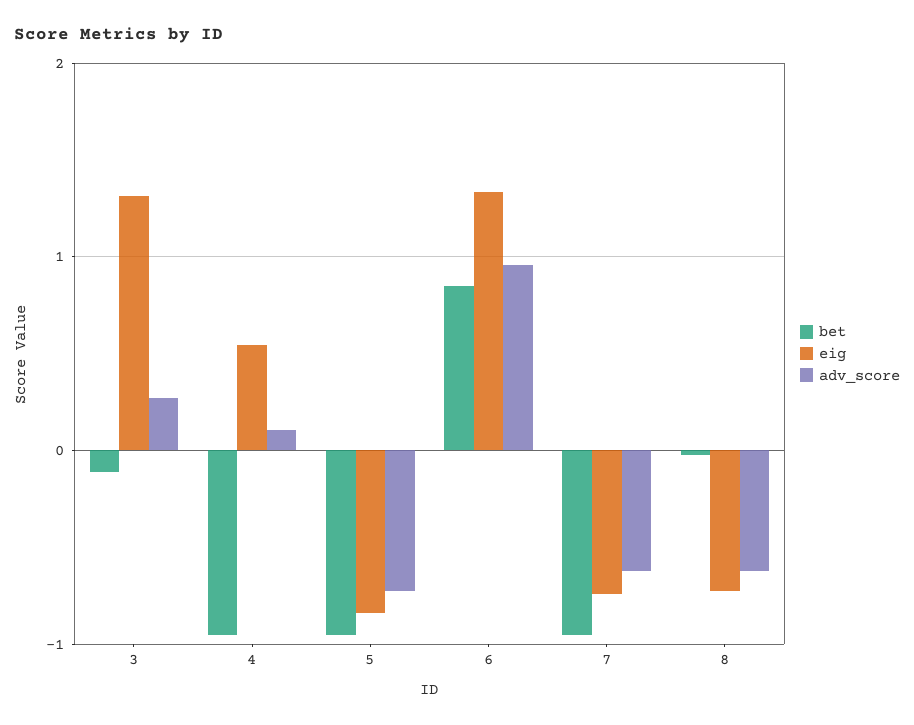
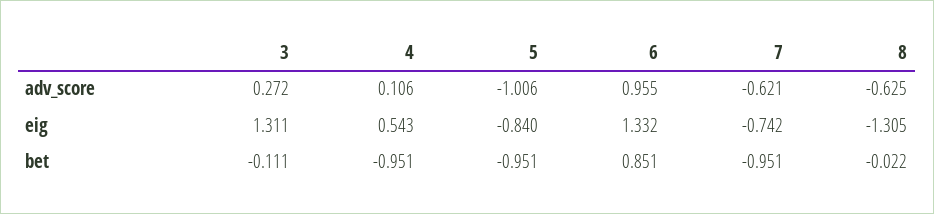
adv_score, 5: -0.7 -> -1.006
eig, 8: -0.7 -> -1.305

